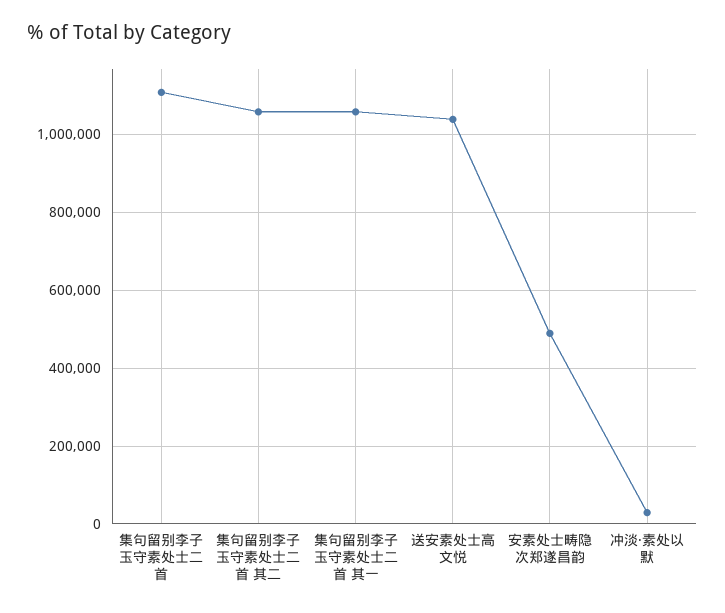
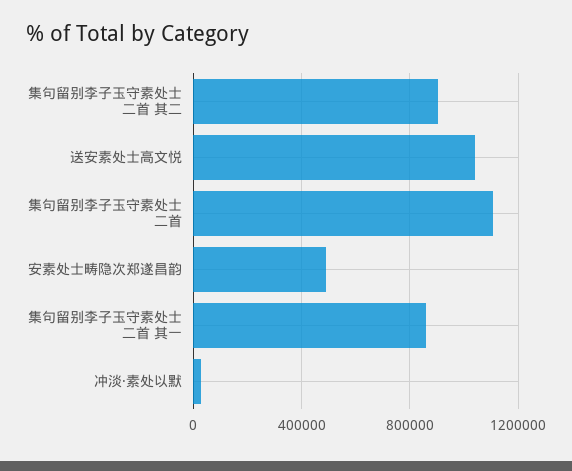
集句留别李子玉守素处士二首 其二: 1060000 -> 900000
集句留别李子玉守素处士二首 其一: 1060000 -> 850000

